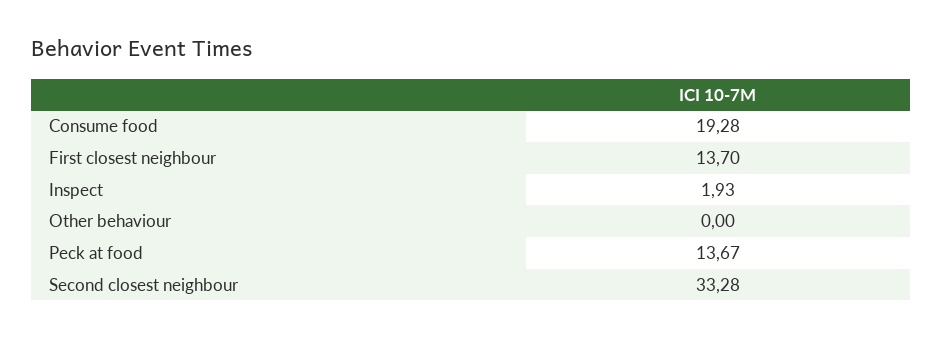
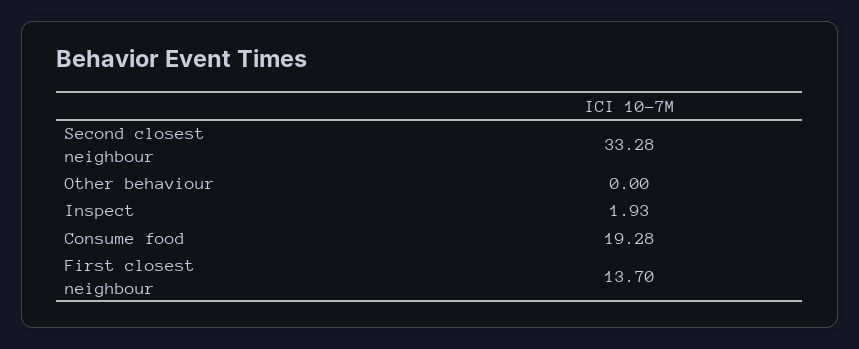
Peck at food: 13.67 -> none

